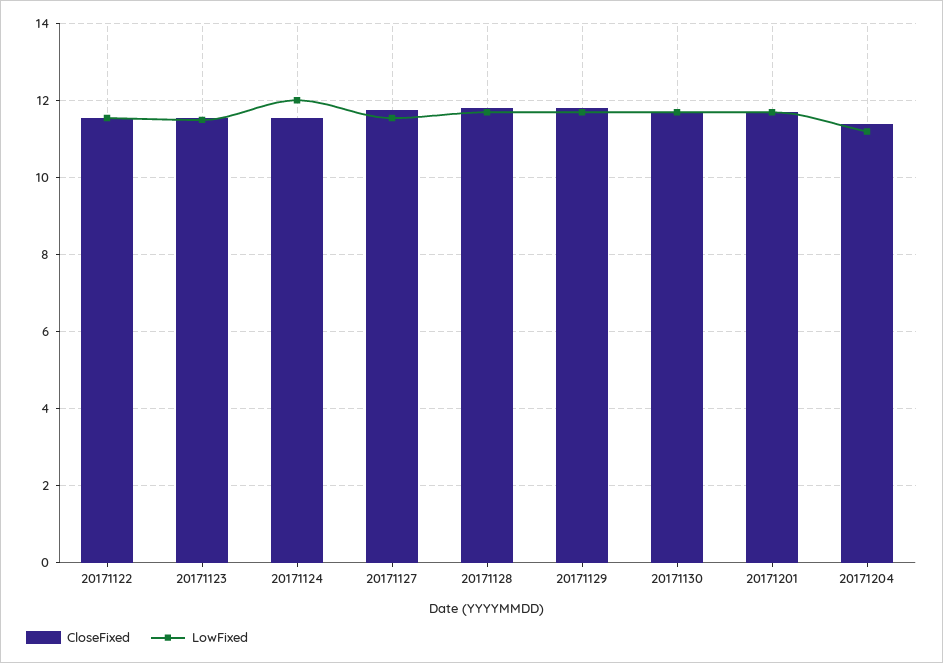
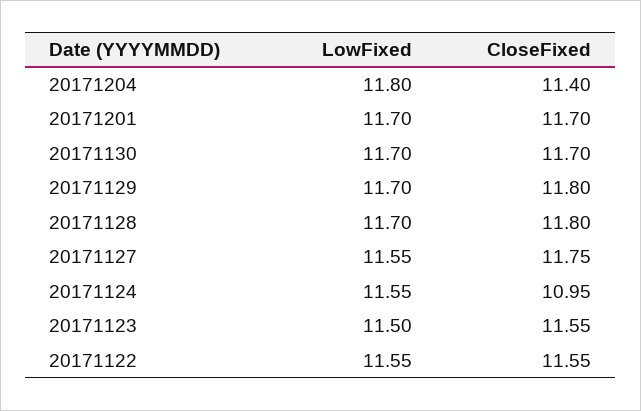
CloseFixed, 20171124: 11.6 -> 10.95
LowFixed, 20171124: 12 -> 11.55
LowFixed, 20171204: 11.2 -> 11.8

